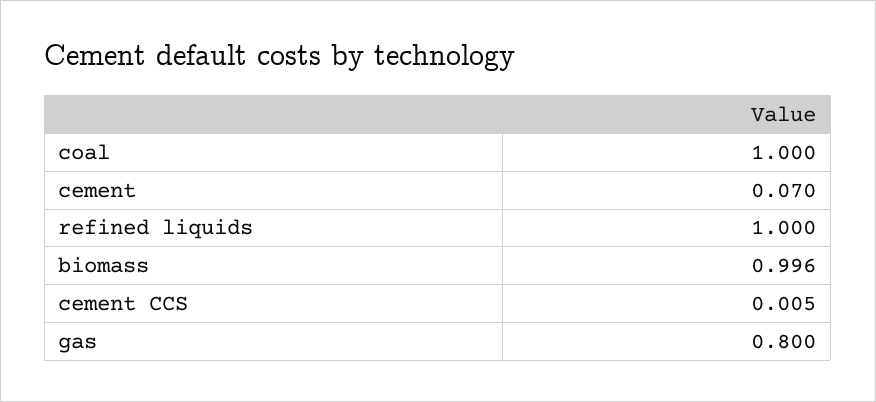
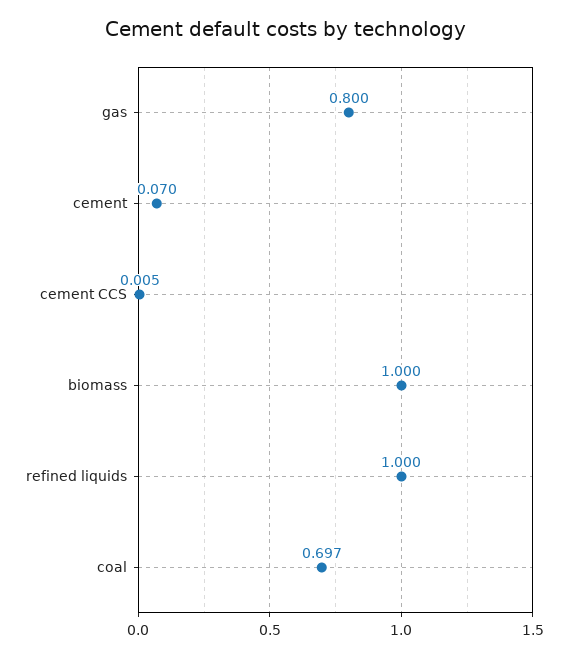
coal: 1 -> 0.697
biomass: 0.996 -> 1

